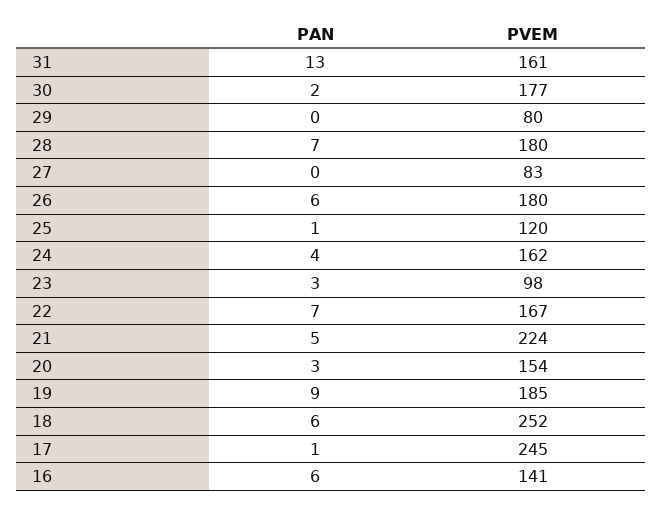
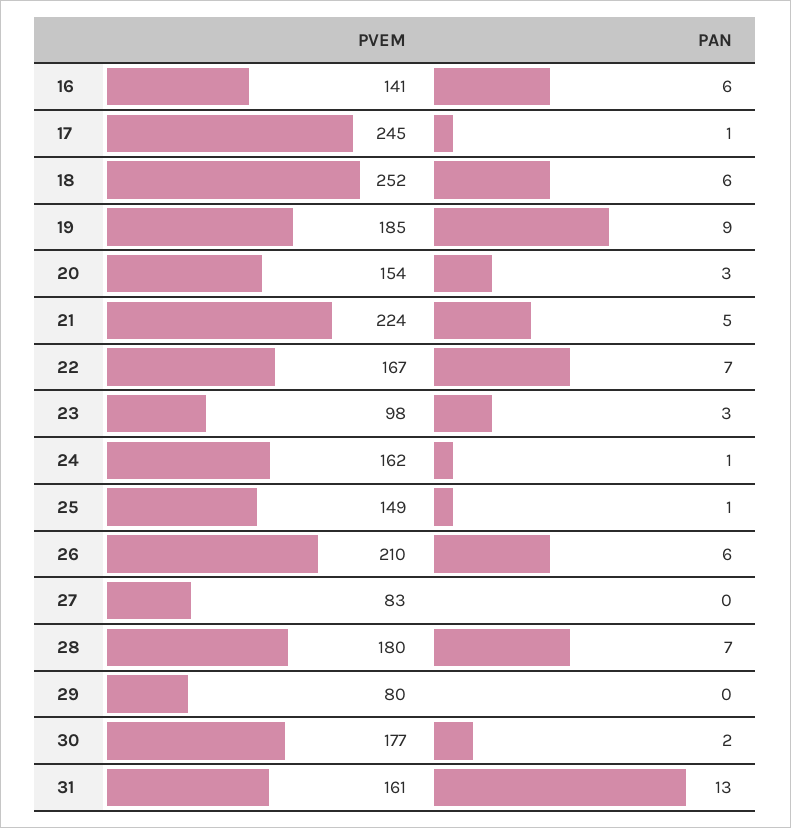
PVEM, 26: 180 -> 210
PVEM, 25: 120 -> 149
PAN, 24: 4 -> 1

